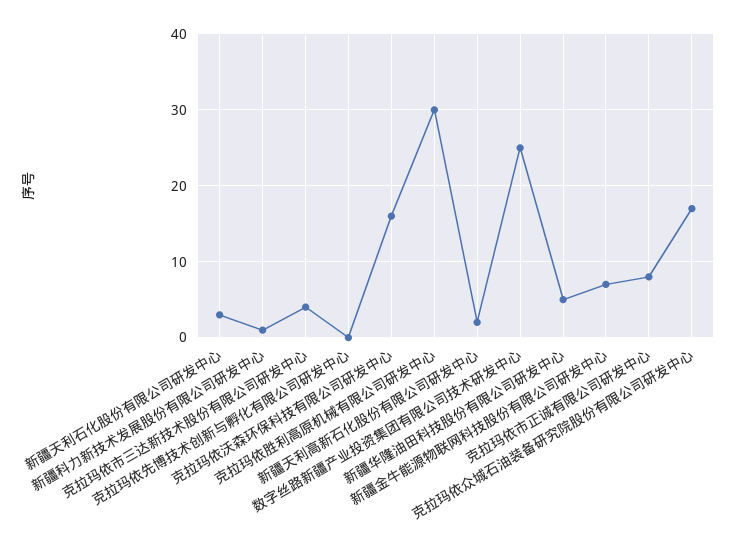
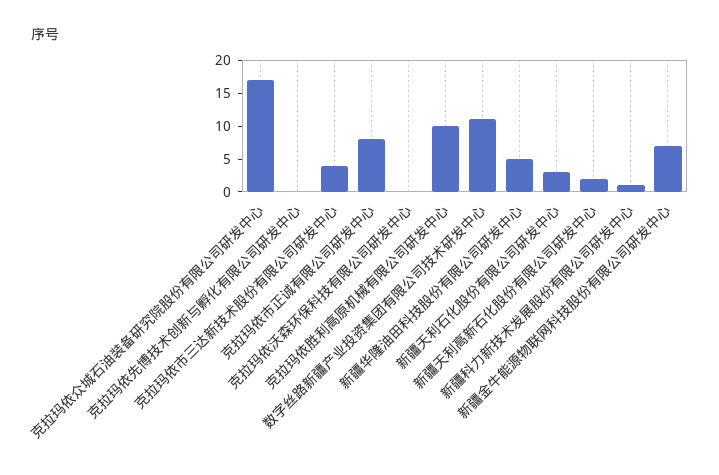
克拉玛依沃森环保科技有限公司研发中心: 16 -> 0
克拉玛依胜利高原机械有限公司研发中心: 30 -> 10
数字丝路新疆产业投资集团有限公司技术研发中心: 25 -> 10

